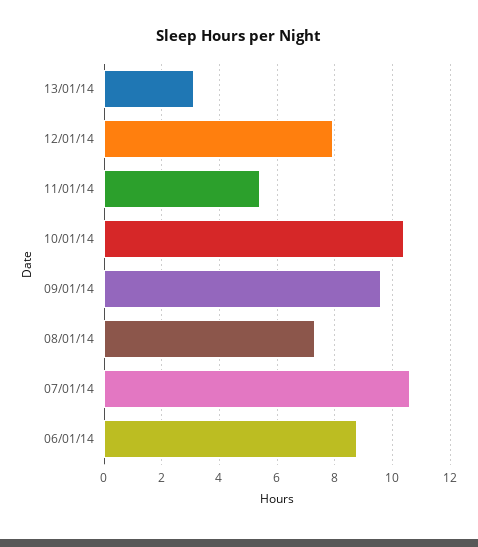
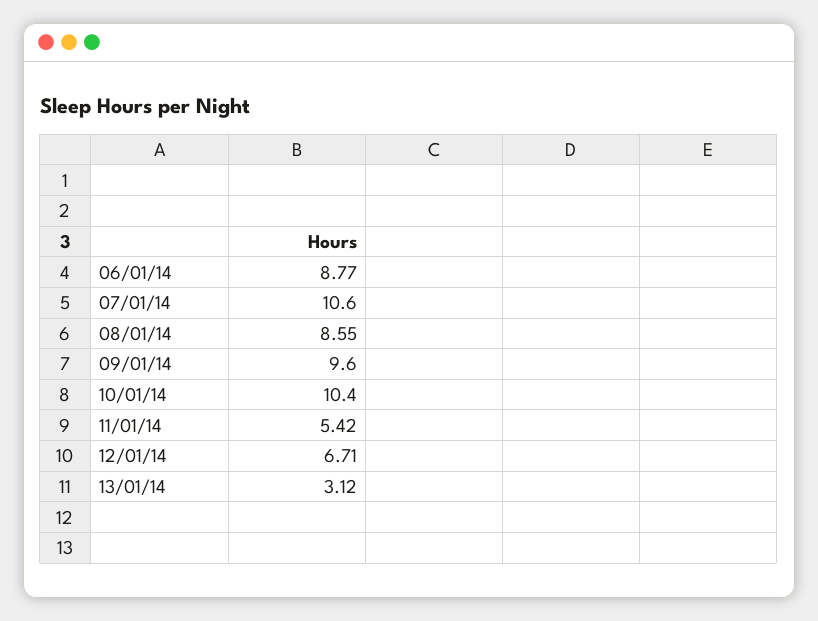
12/01/14: 8 -> 6.71
08/01/14: 7.25 -> 8.55

